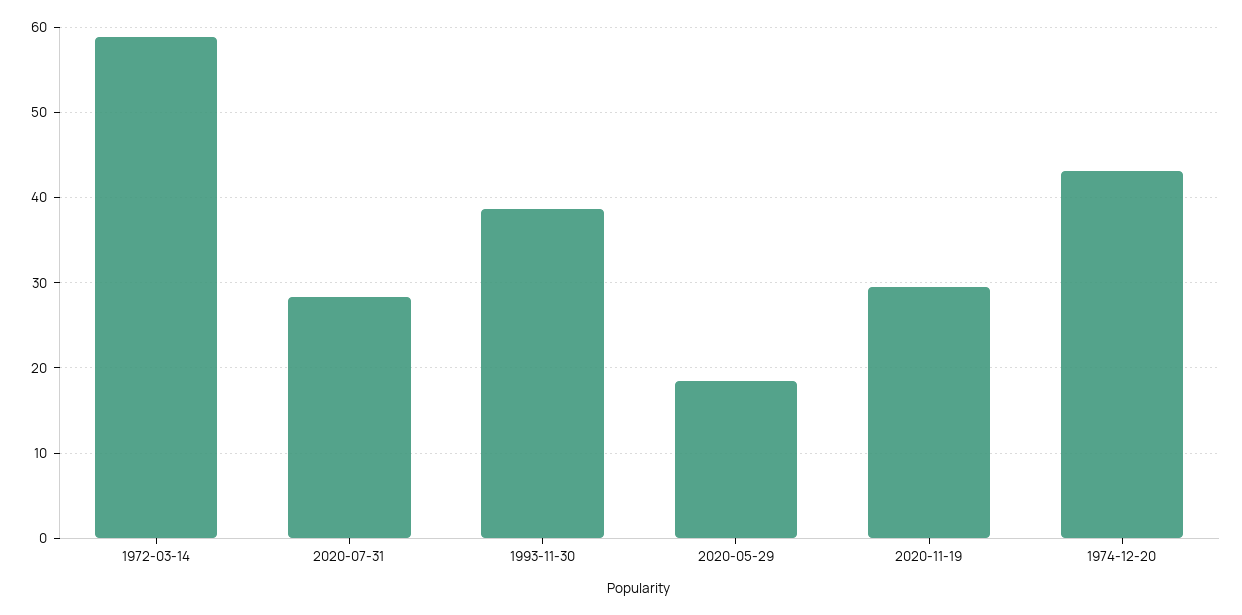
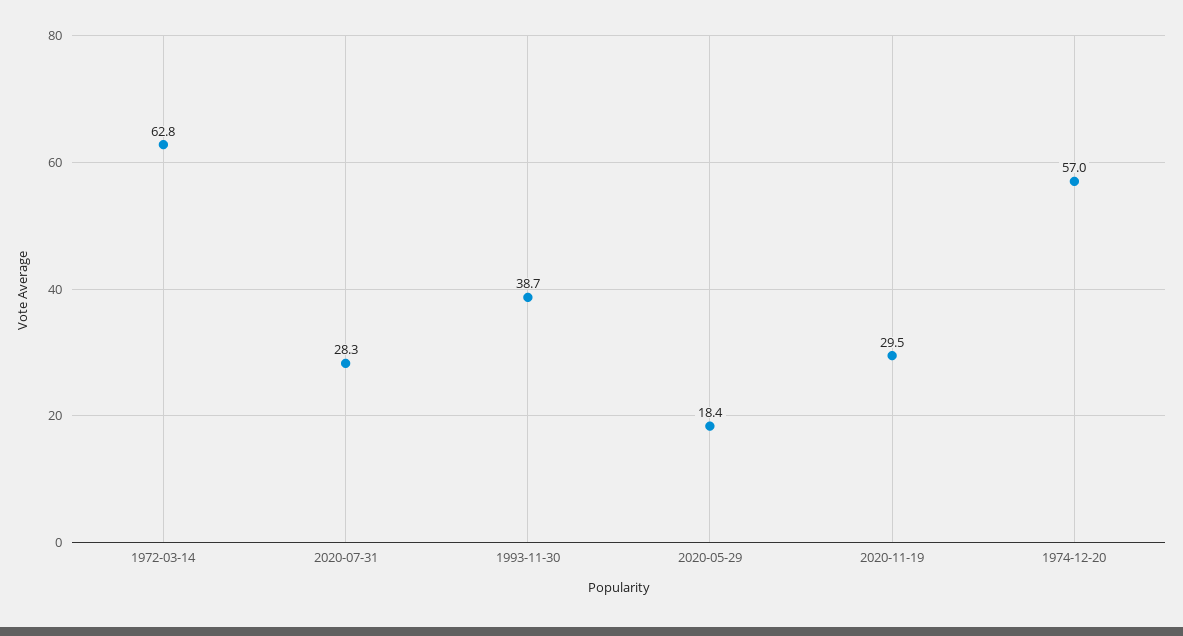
1972-03-14: 59 -> 62.8
1974-12-20: 43 -> 57

